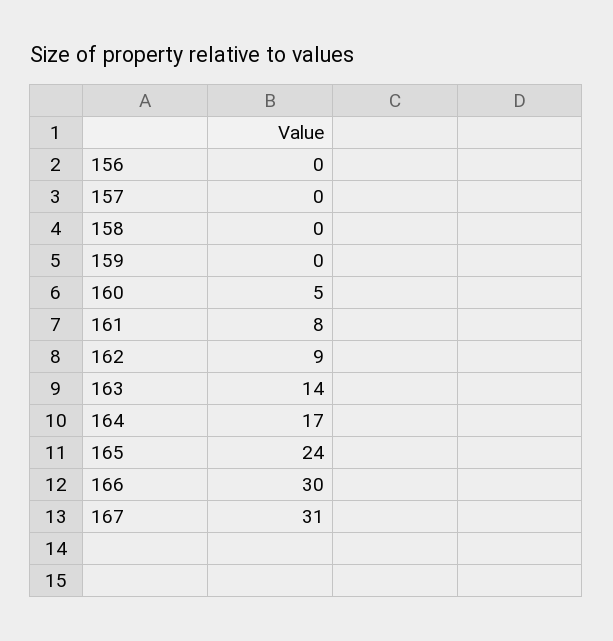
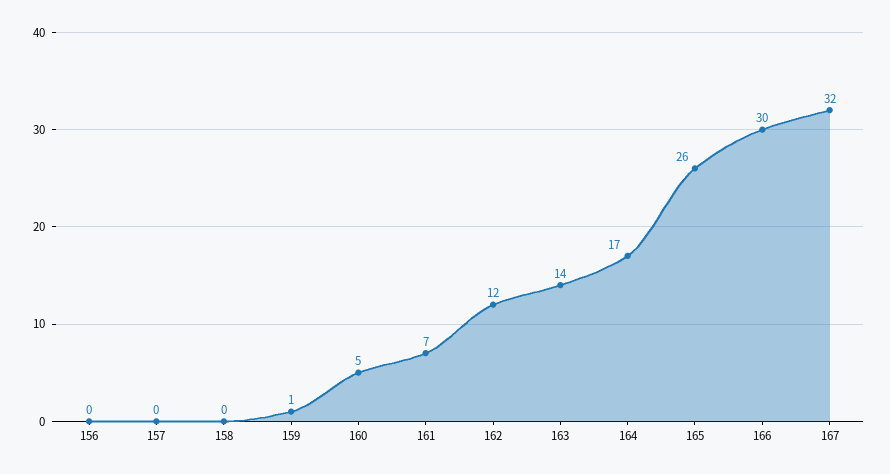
159: 0 -> 1
161: 8 -> 7
162: 9 -> 12
165: 24 -> 26
167: 31 -> 32

